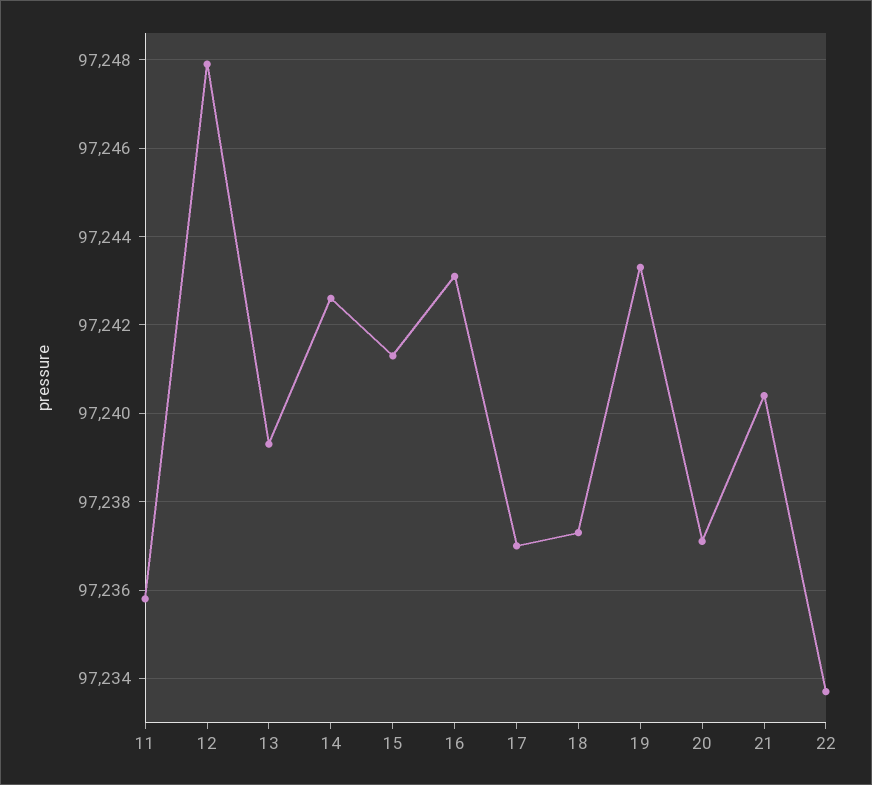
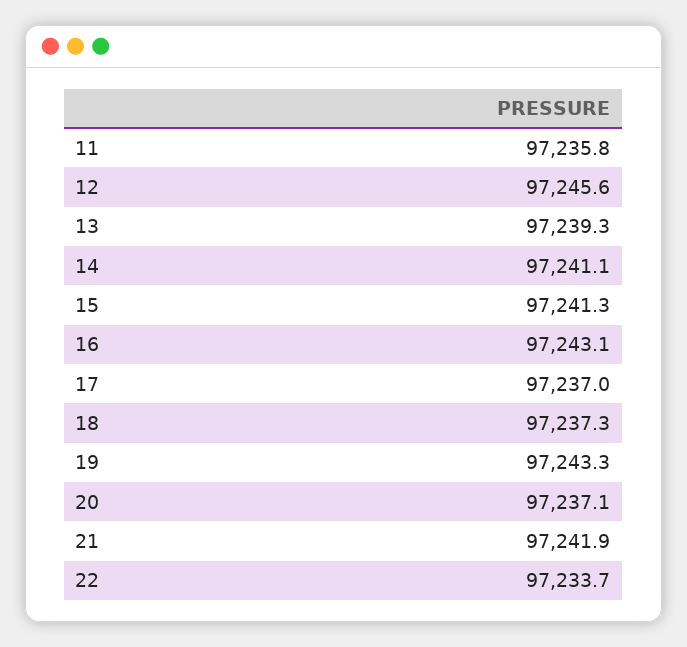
12: 97248 -> 97245.6
14: 97242.5 -> 97241.1
21: 97240.5 -> 97241.9

